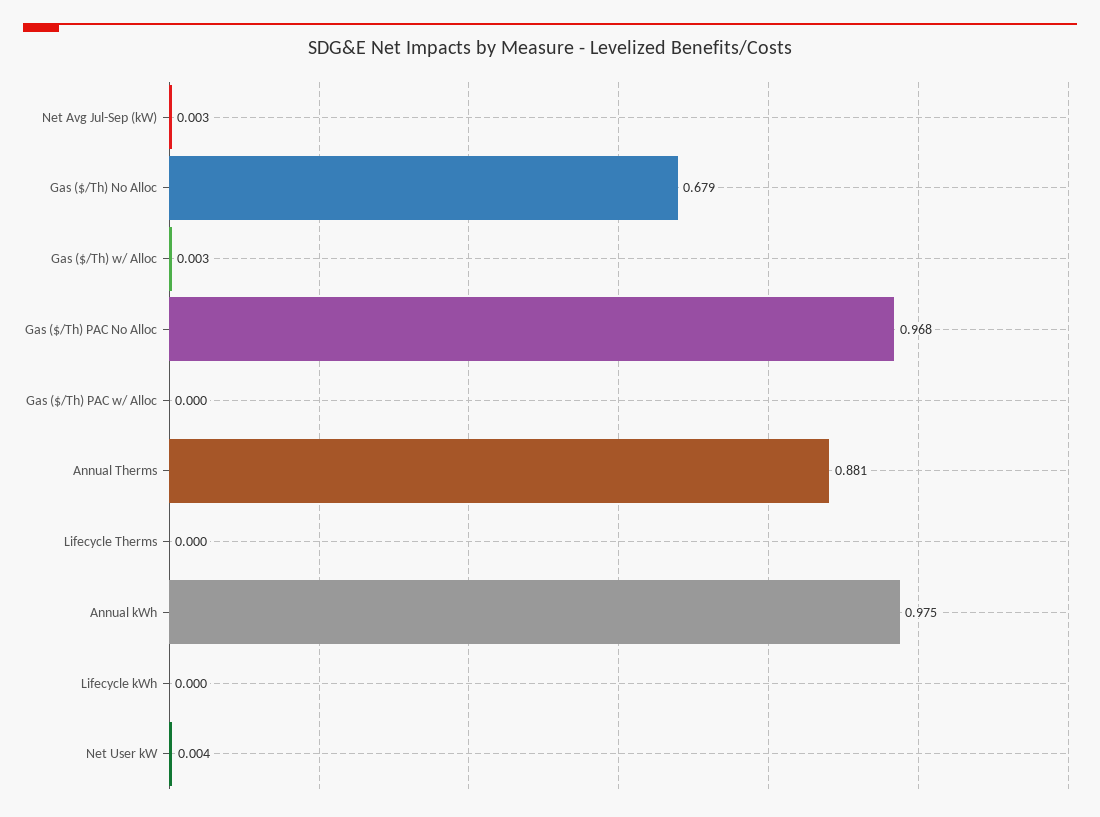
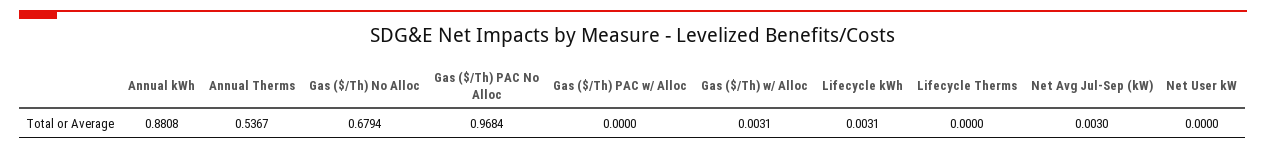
Annual Therms: 0.881 -> 0.5367
Annual kWh: 0.975 -> 0.8808
Lifecycle kWh: 0 -> 0.0031
Net User kW: 0.004 -> 0

